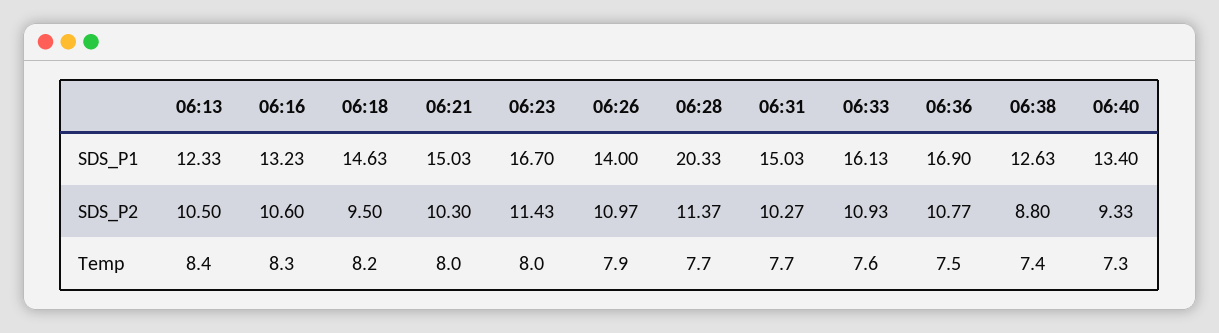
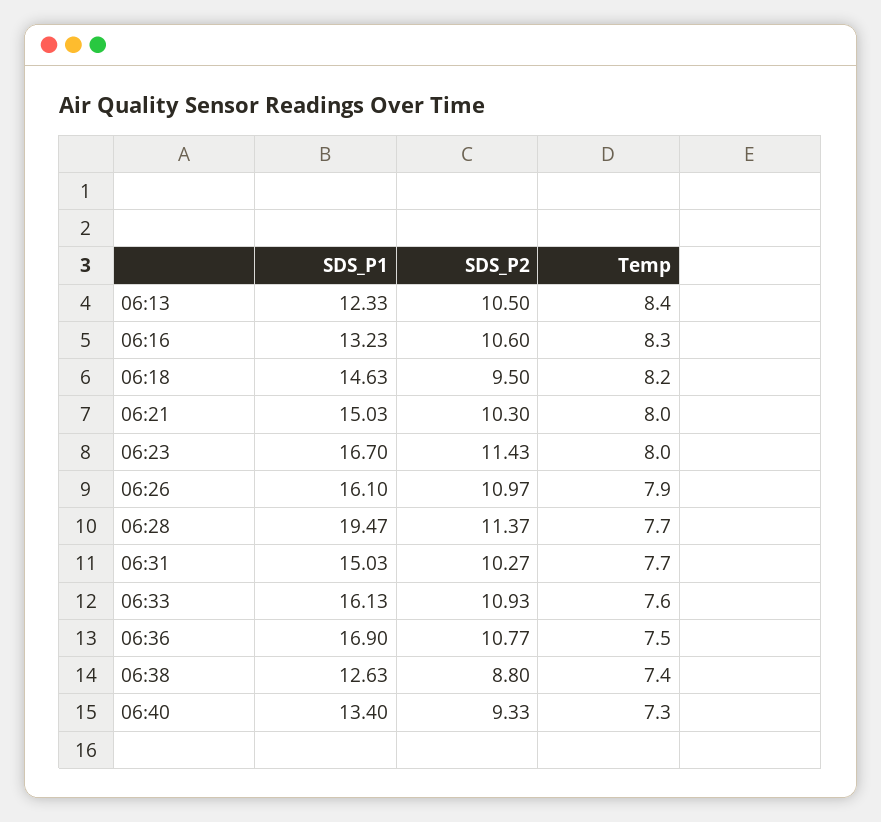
06:26, SDS_P1: 14 -> 16.1
06:28, SDS_P1: 20.33 -> 19.47

